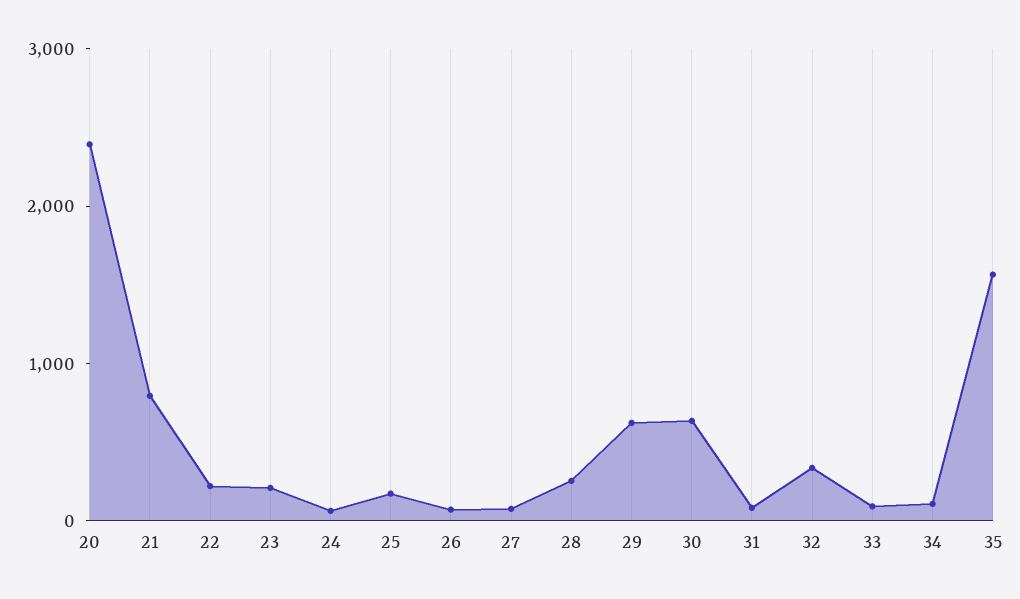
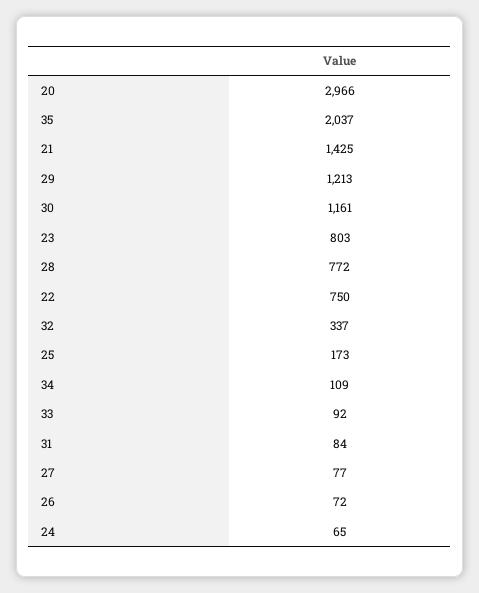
20: 2400 -> 2966
21: 800 -> 1425
22: 200 -> 750
23: 200 -> 803
28: 200 -> 772
29: 600 -> 1213
30: 600 -> 1161
35: 1600 -> 2037

